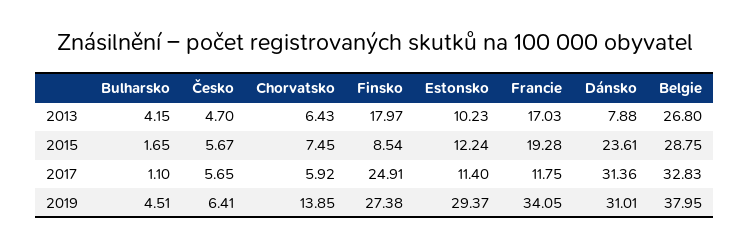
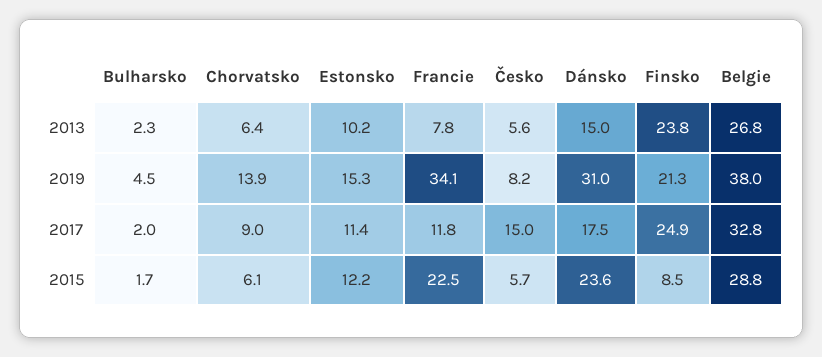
Bulharsko, 2013: 4.15 -> 2.3
Česko, 2013: 4.7 -> 5.6
Finsko, 2013: 17.97 -> 23.8
Francie, 2013: 17.03 -> 7.8
Dánsko, 2013: 7.88 -> 15
Chorvatsko, 2015: 7.45 -> 6.1
Francie, 2015: 19.28 -> 22.5
Bulharsko, 2017: 1.1 -> 2
Česko, 2017: 5.65 -> 15
Chorvatsko, 2017: 5.92 -> 9
Dánsko, 2017: 31.36 -> 17.5
Česko, 2019: 6.41 -> 8.2
Finsko, 2019: 27.38 -> 21.3
Estonsko, 2019: 29.37 -> 15.3

